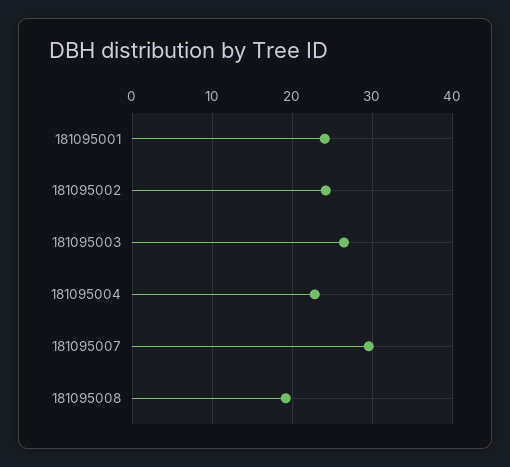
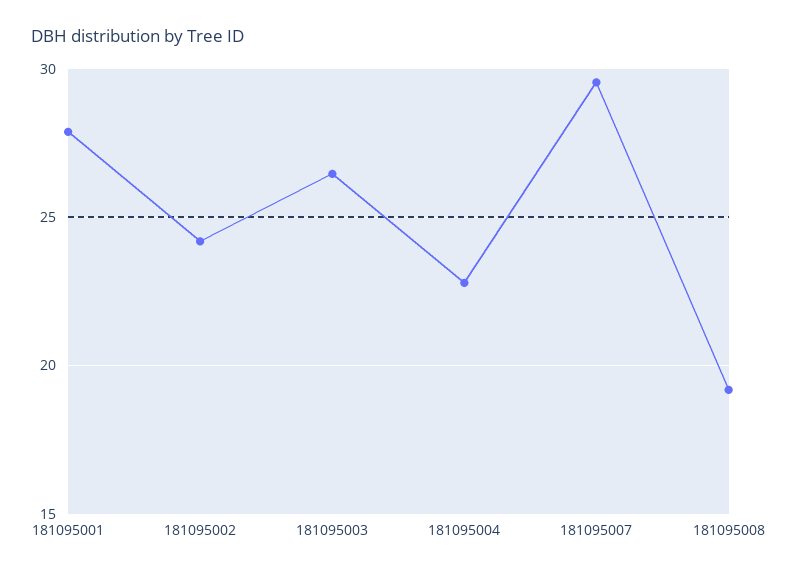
181095001: 24 -> 28

